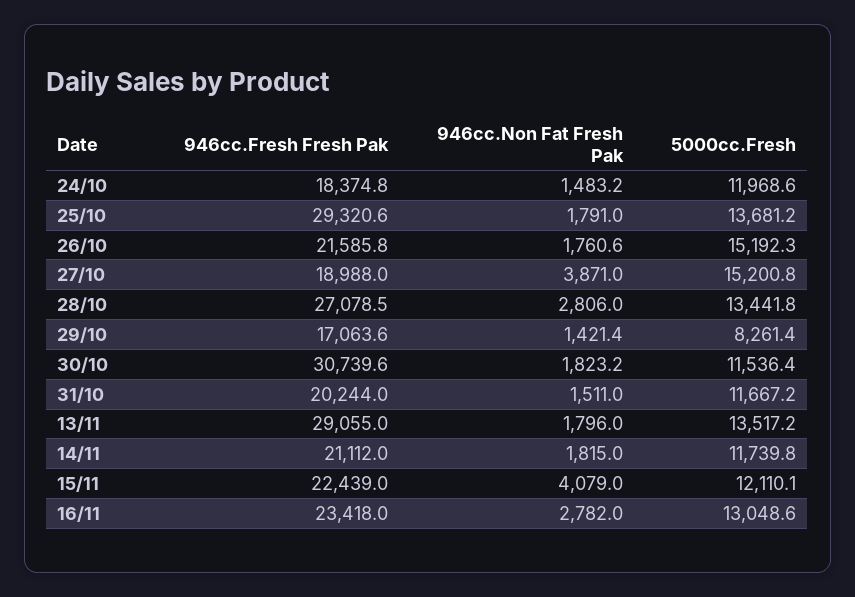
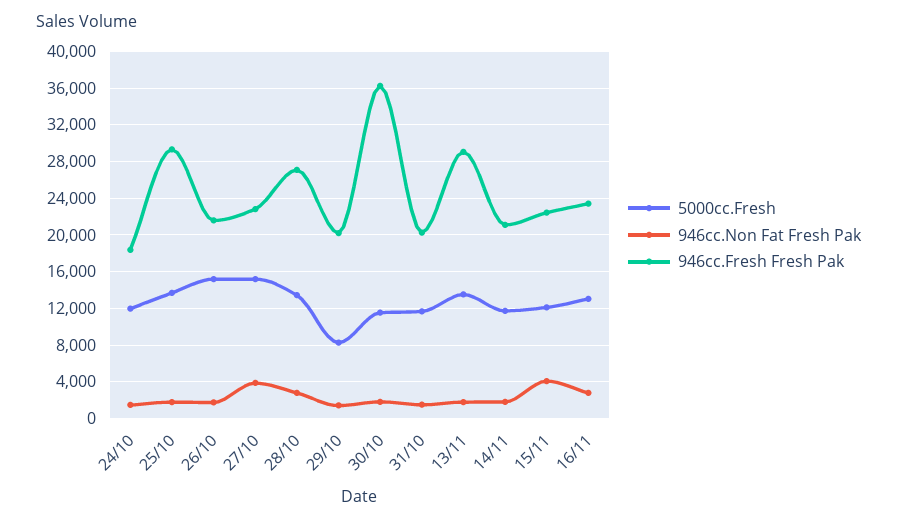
946cc.Fresh Fresh Pak, 27/10: 18988 -> 23000
946cc.Fresh Fresh Pak, 29/10: 17063.6 -> 20000
946cc.Fresh Fresh Pak, 30/10: 30739.6 -> 36000

